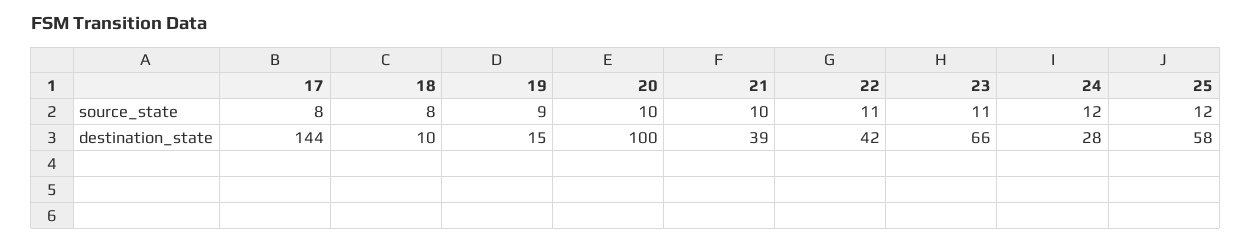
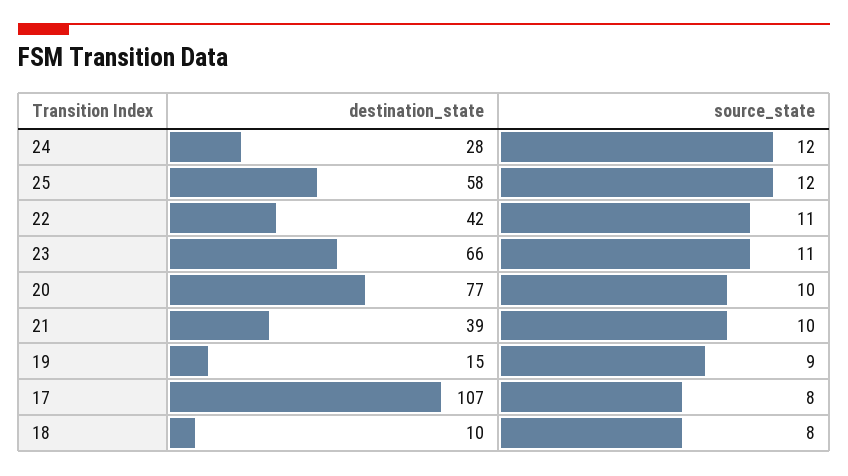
17, destination_state: 144 -> 107
20, destination_state: 100 -> 77

